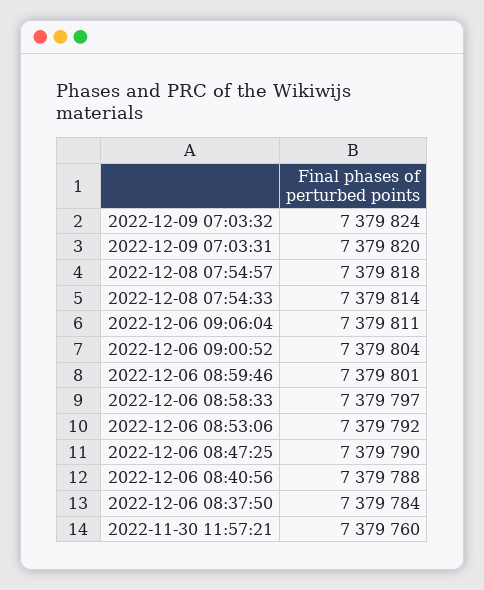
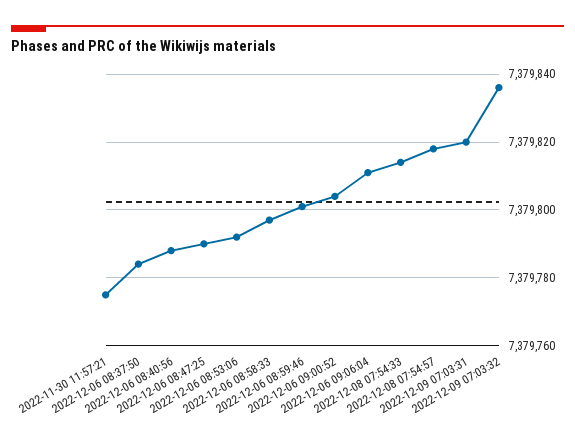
2022-12-09 07:03:32: 7379824 -> 7379835
2022-11-30 11:57:21: 7379760 -> 7379775

